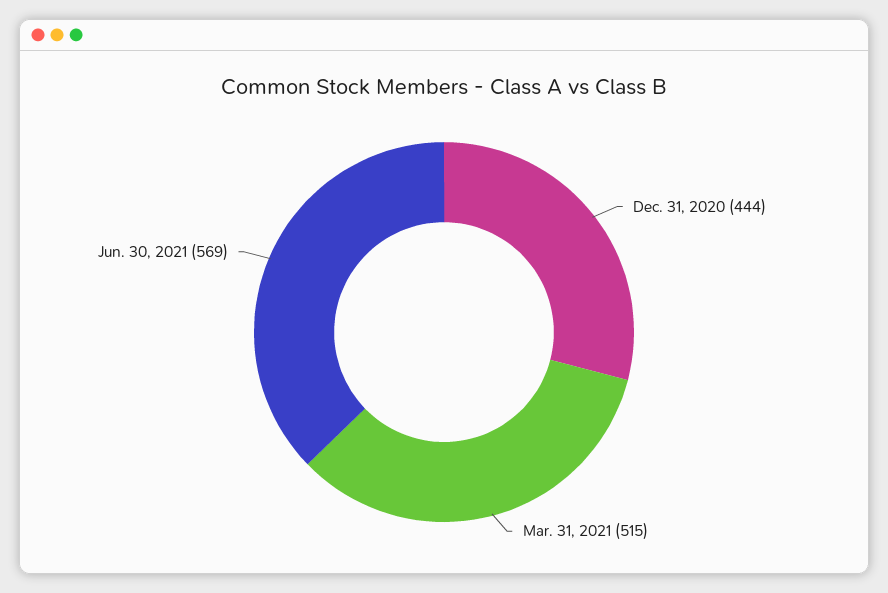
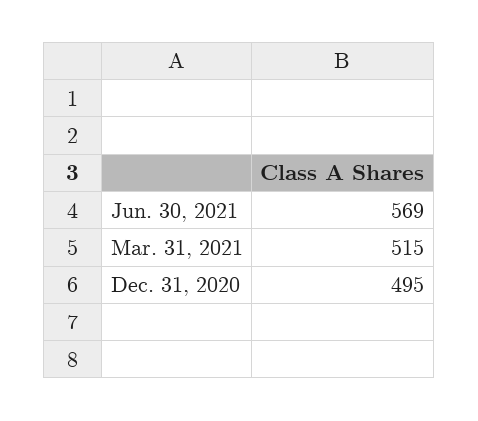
Dec. 31, 2020: 444 -> 495

